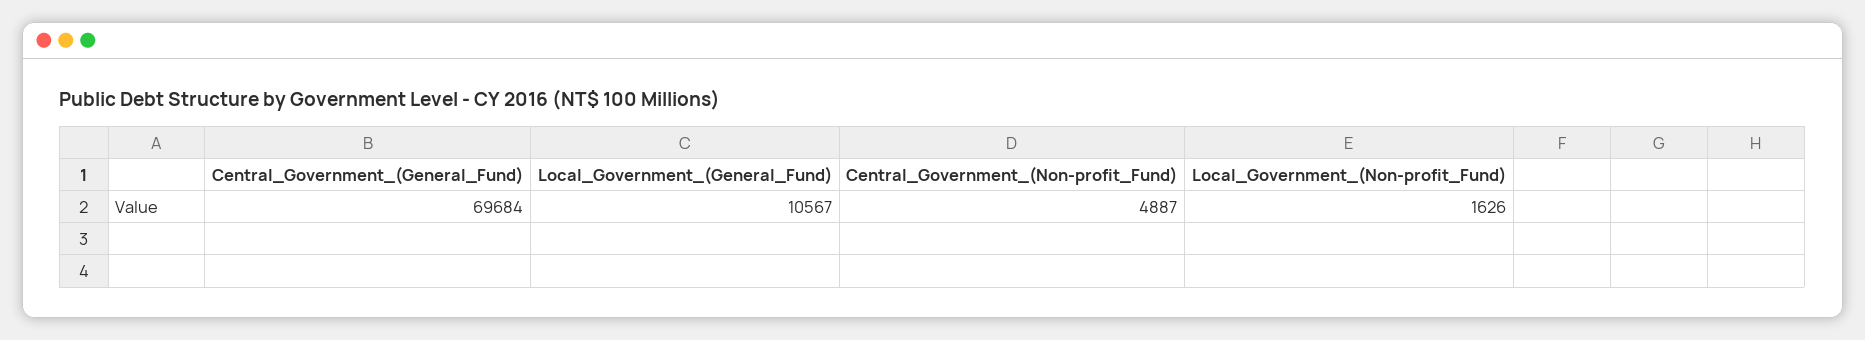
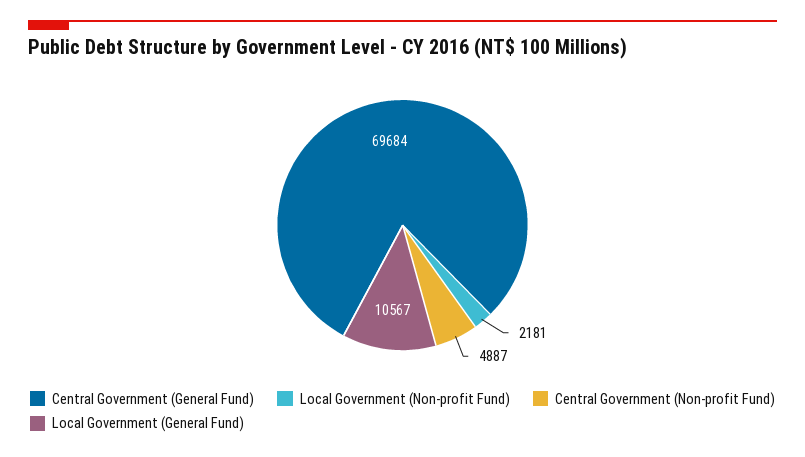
Local_Government_(Non-profit_Fund): 1626 -> 2181

